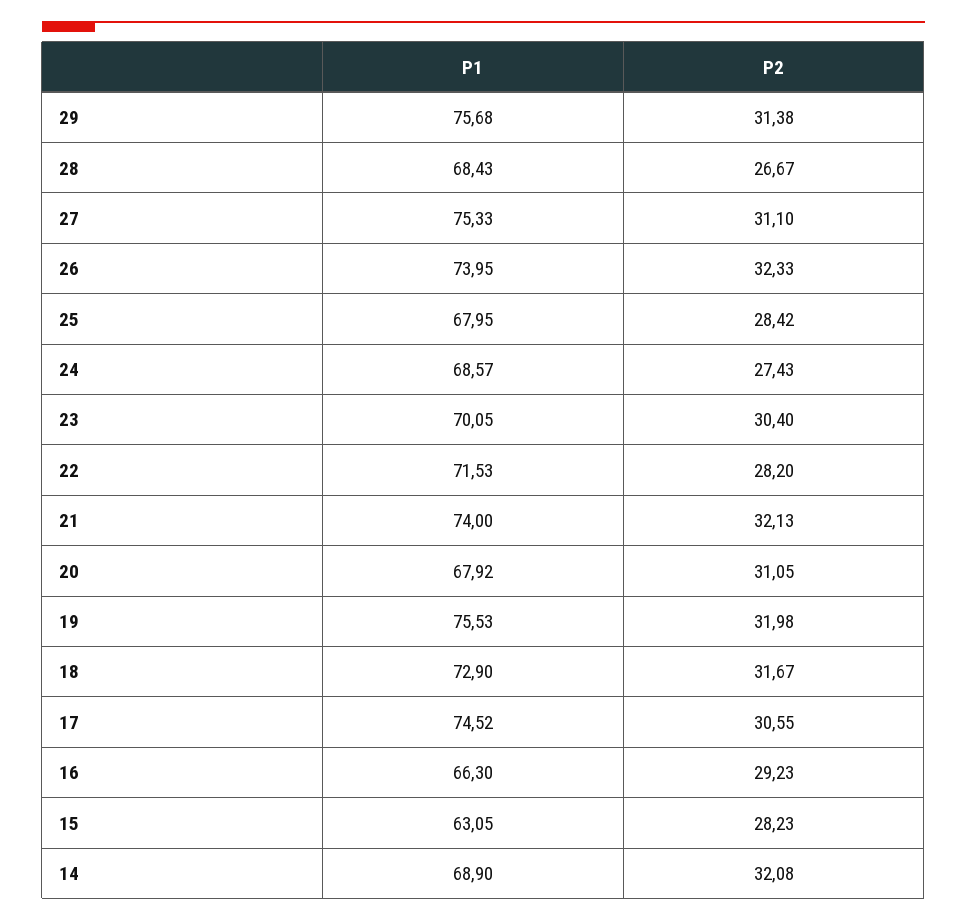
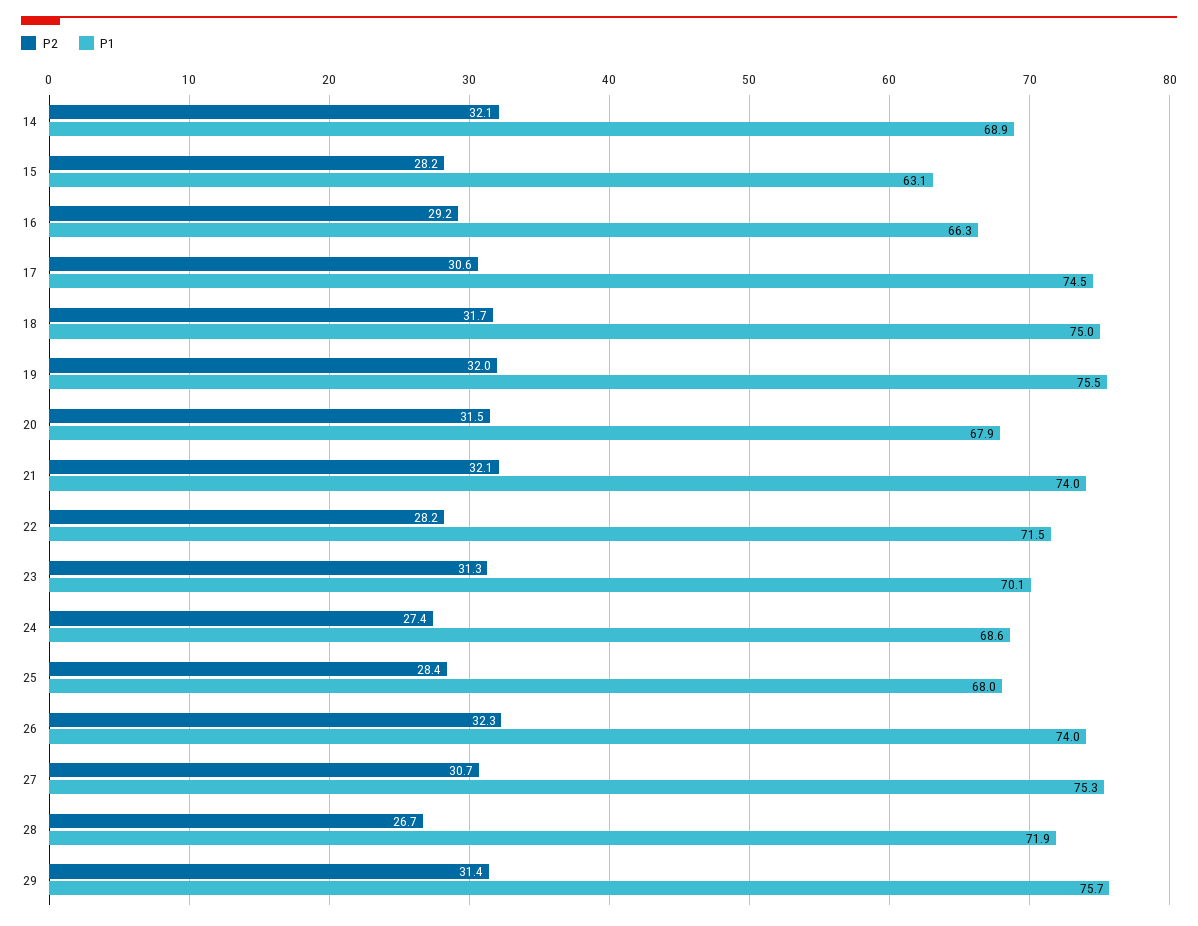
P1, 28: 68.43 -> 71.9
P2, 27: 31.1 -> 30.7
P2, 23: 30.4 -> 31.3
P2, 20: 31.05 -> 31.5
P1, 18: 72.9 -> 75

